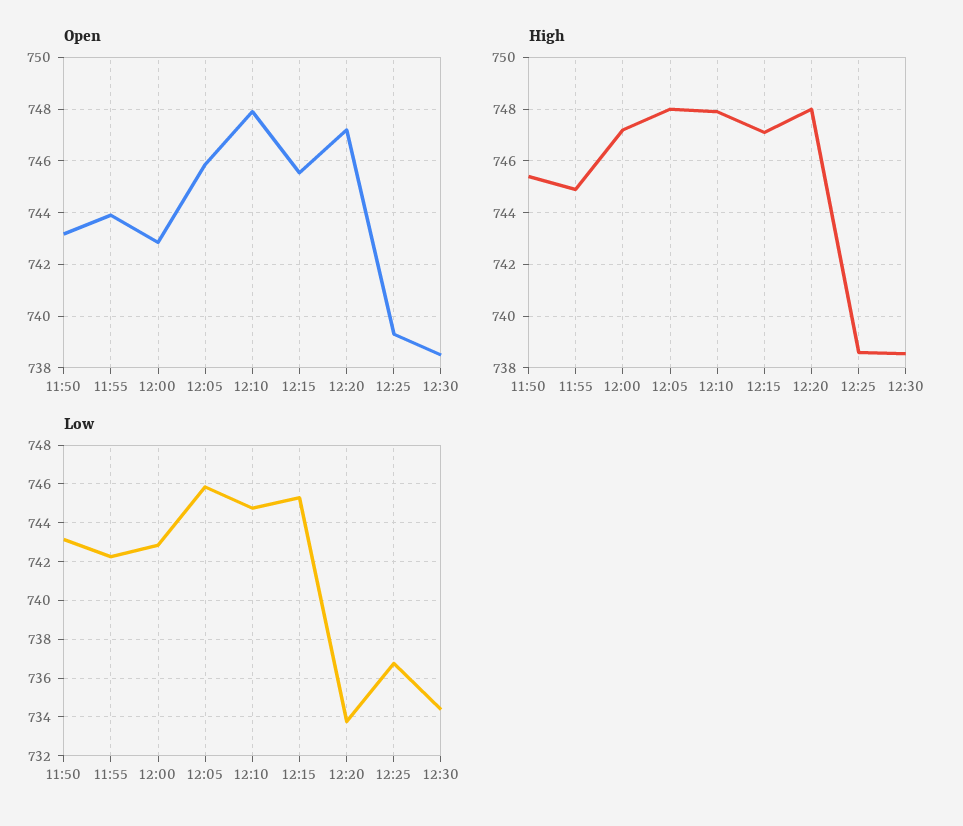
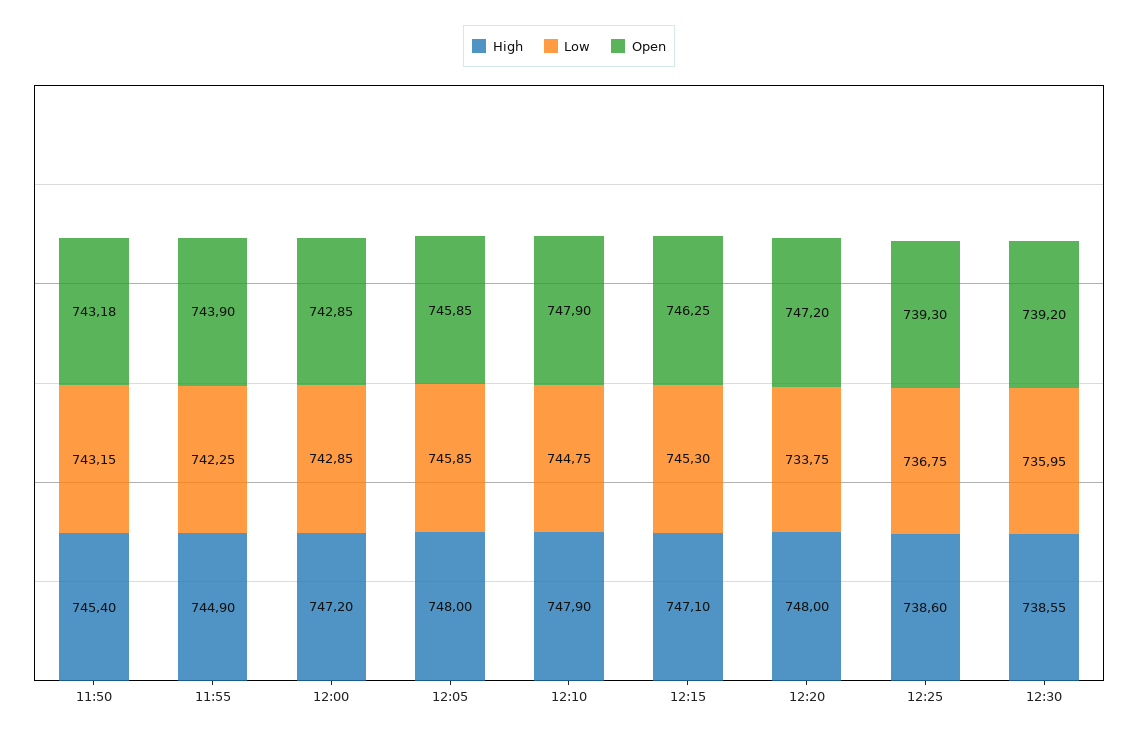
Open, 12:15: 745.5 -> 746.25
Open, 12:30: 738.5 -> 739.2
Low, 12:30: 734.5 -> 735.95

